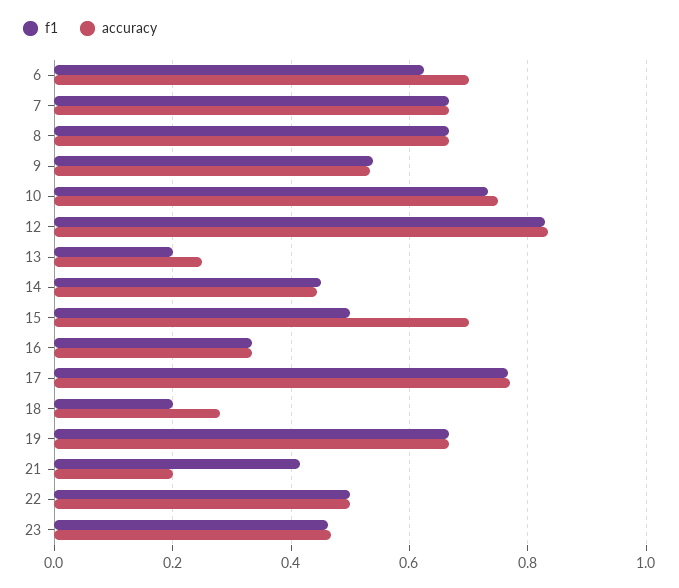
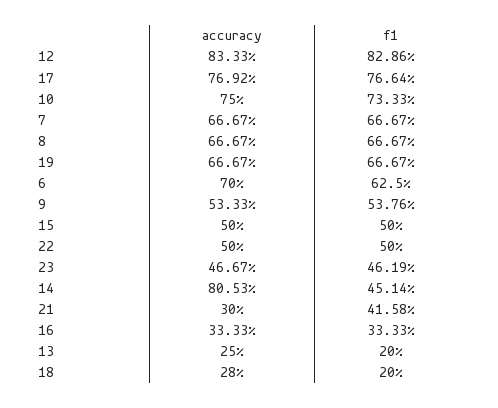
accuracy, 14: 0.44 -> 0.8053
accuracy, 15: 0.7 -> 0.5
accuracy, 21: 0.2 -> 0.3

